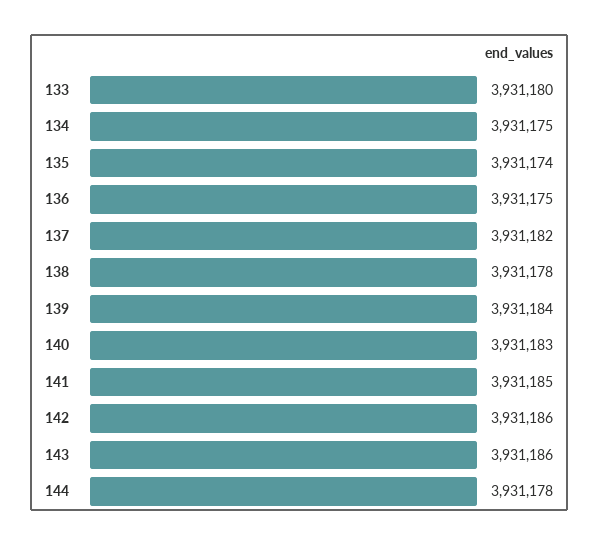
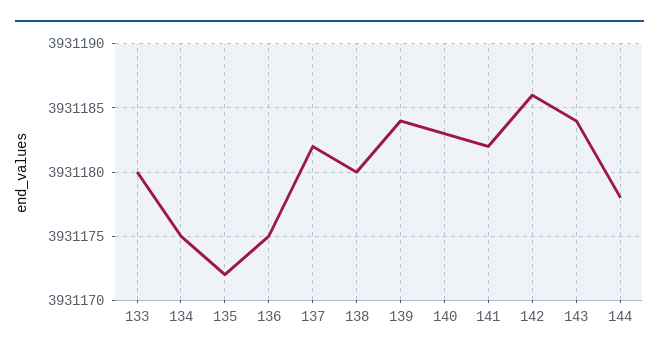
135: 3931174 -> 3931172
138: 3931178 -> 3931180
141: 3931185 -> 3931182
143: 3931186 -> 3931184

